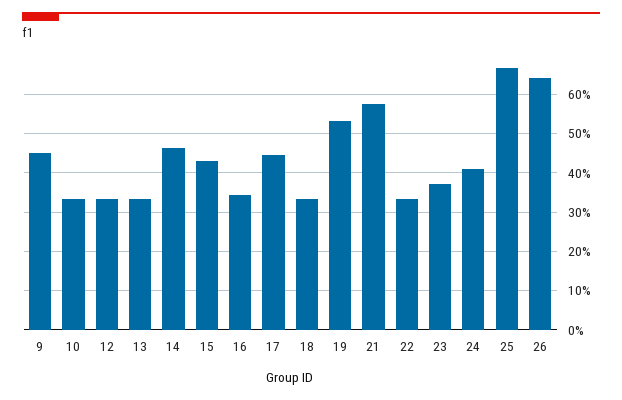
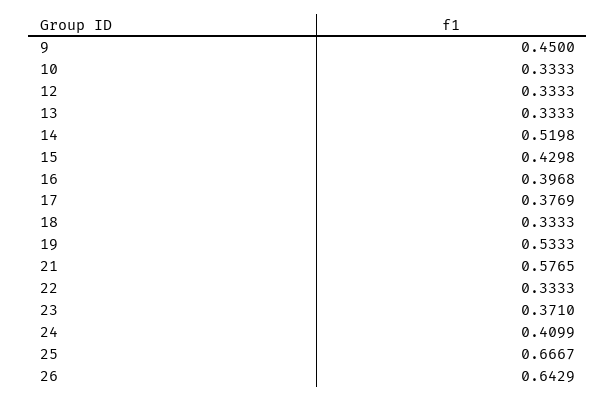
14: 0.46 -> 0.5198
16: 0.34 -> 0.3968
17: 0.44 -> 0.3769

